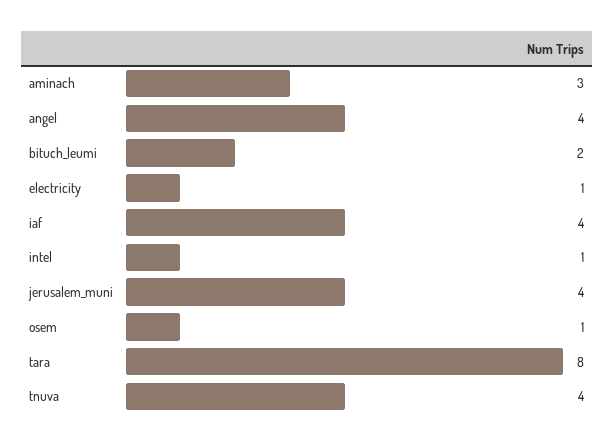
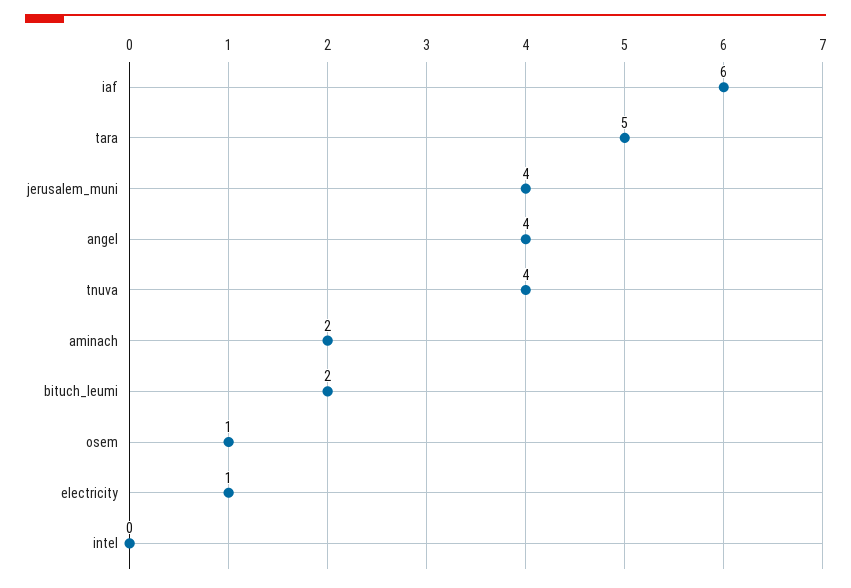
aminach: 3 -> 2
iaf: 4 -> 6
intel: 1 -> 0
tara: 8 -> 5

